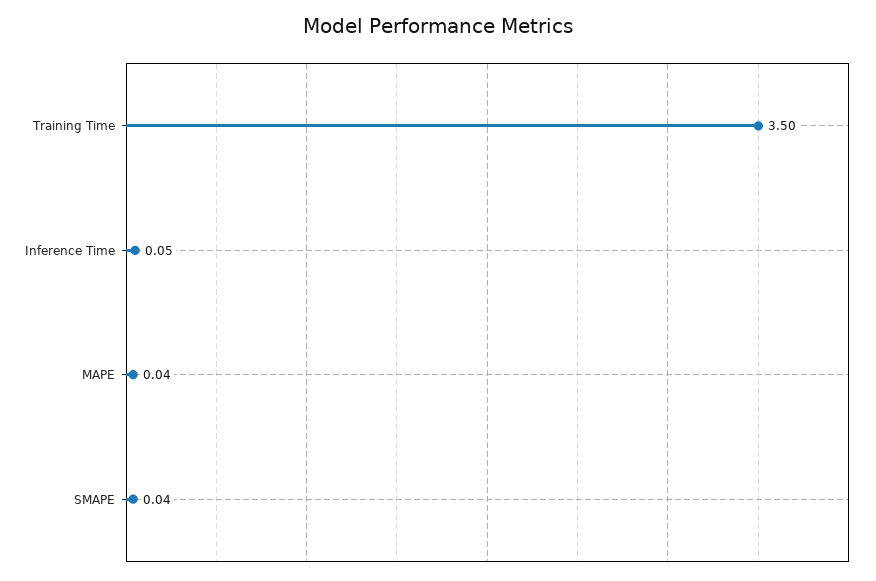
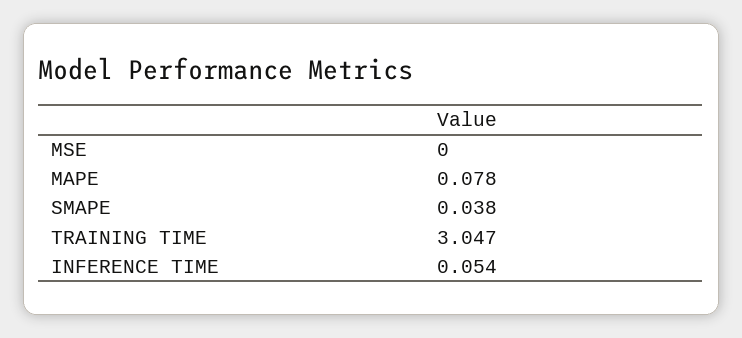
Training Time: 3.5 -> 3.047
MAPE: 0.04 -> 0.078
MSE: none -> 0

